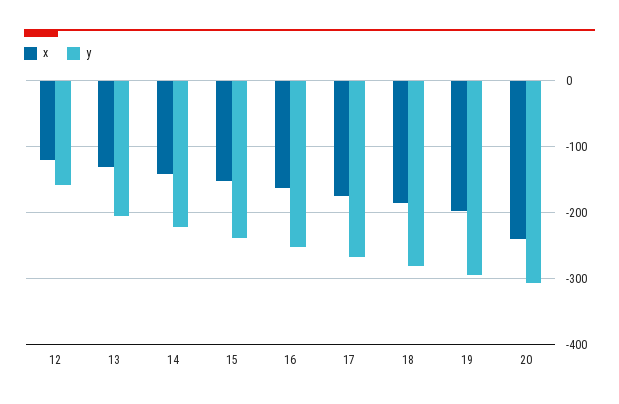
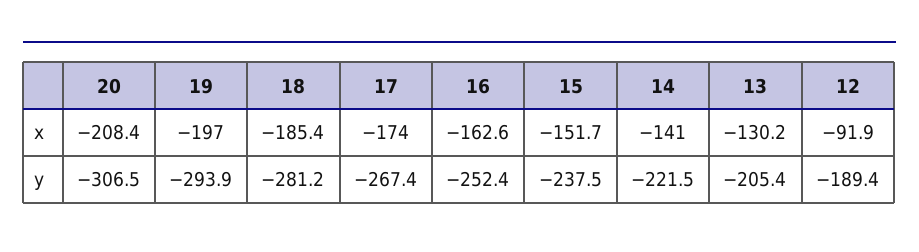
x, 12: -120 -> -91.9
y, 12: -160 -> -189.4
x, 20: -240 -> -208.4

